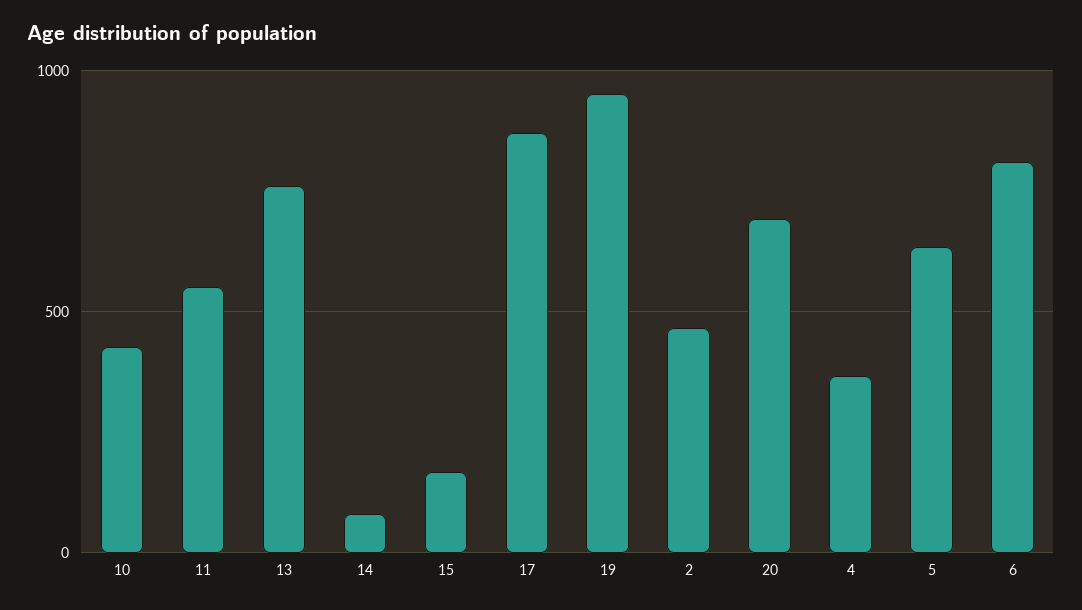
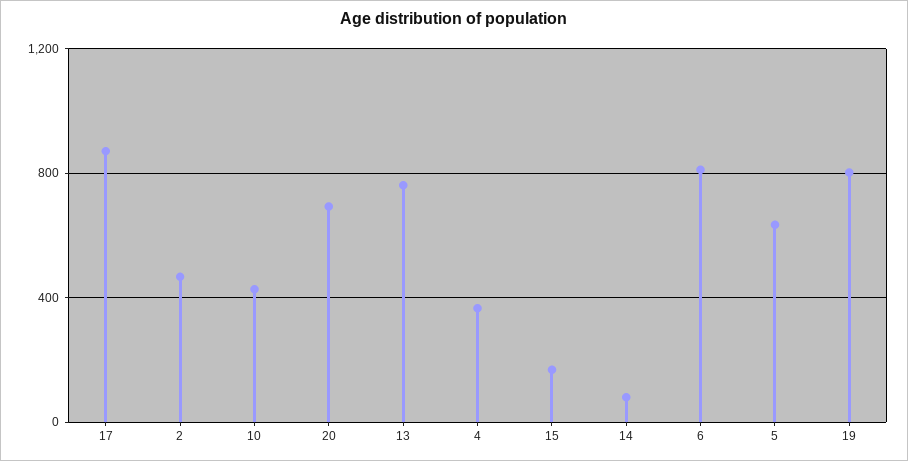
11: 550 -> none
19: 950 -> 800

